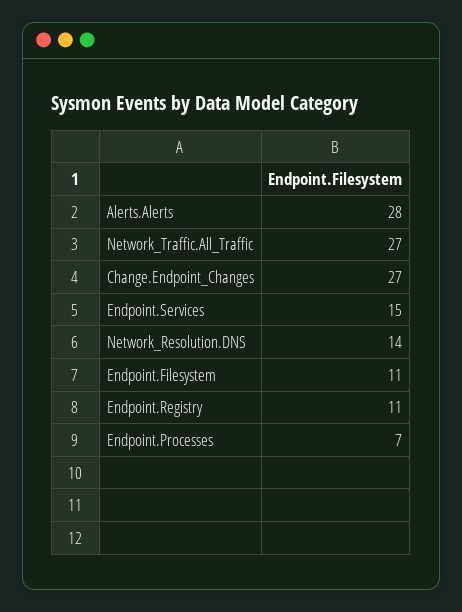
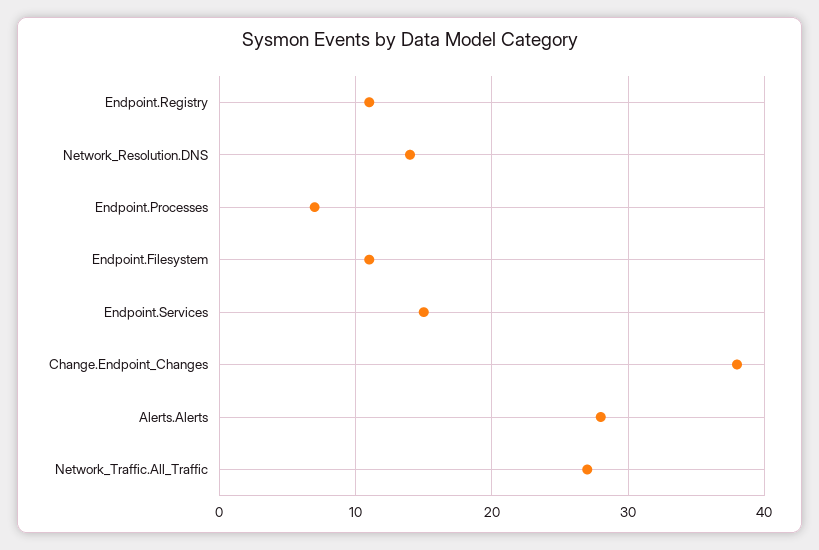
Change.Endpoint_Changes: 27 -> 38

